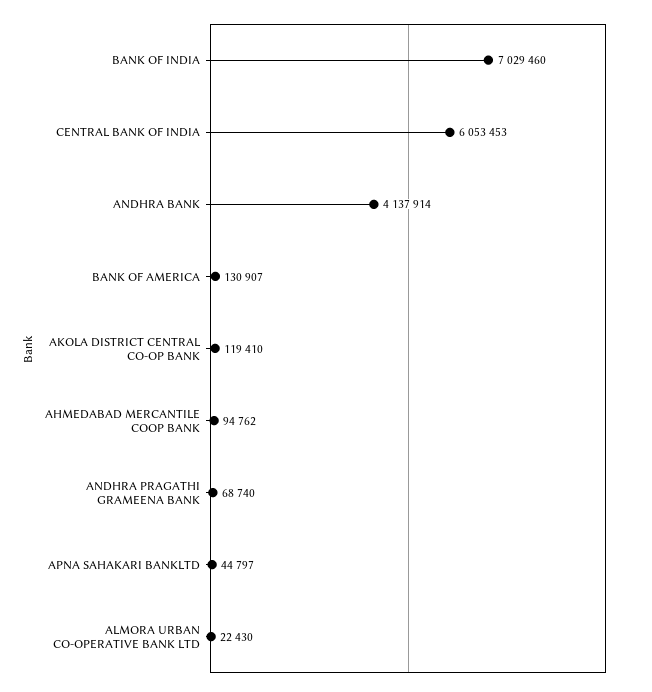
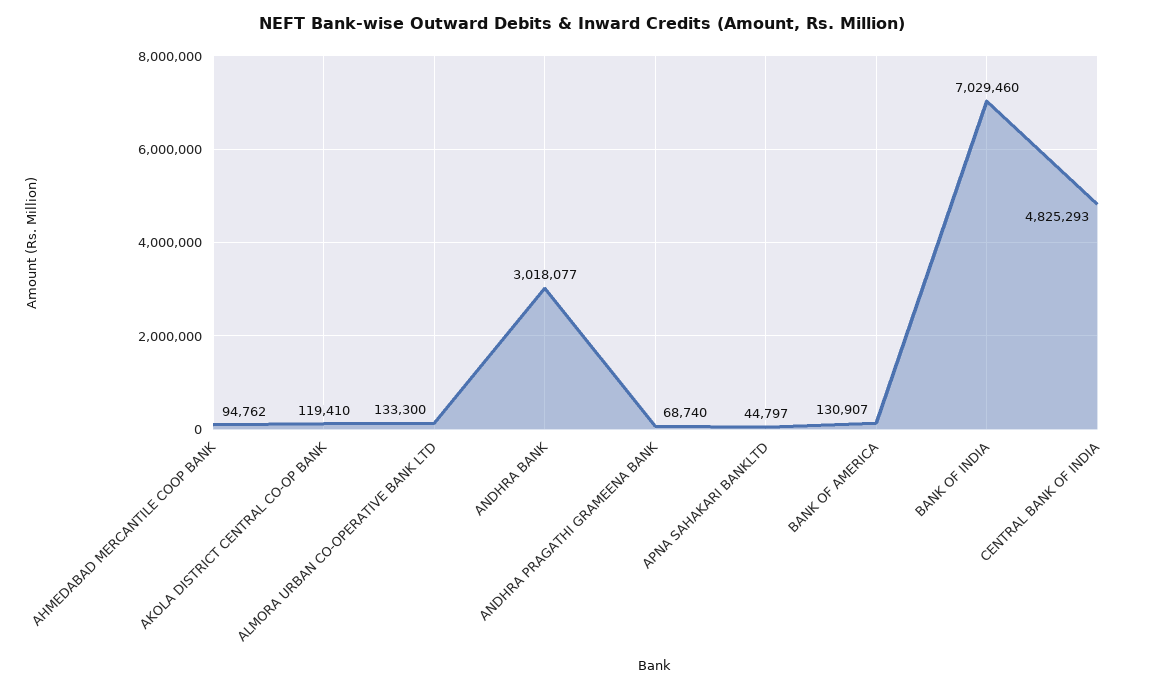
CENTRAL BANK OF INDIA: 6053453 -> 4825293
ANDHRA BANK: 4137914 -> 3018077
ALMORA URBAN CO-OPERATIVE BANK LTD: 22430 -> 133300

